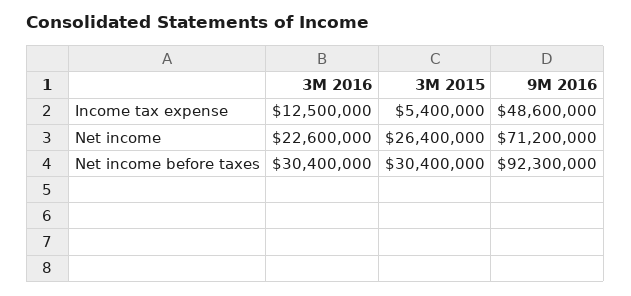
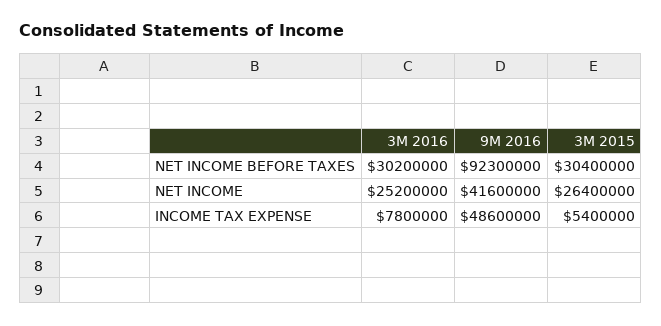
3M 2016, Income tax expense: 12500000 -> 7800000
3M 2016, Net income: 22600000 -> 25200000
9M 2016, Net income: 71200000 -> 41600000
3M 2016, Net income before taxes: 30400000 -> 30200000

